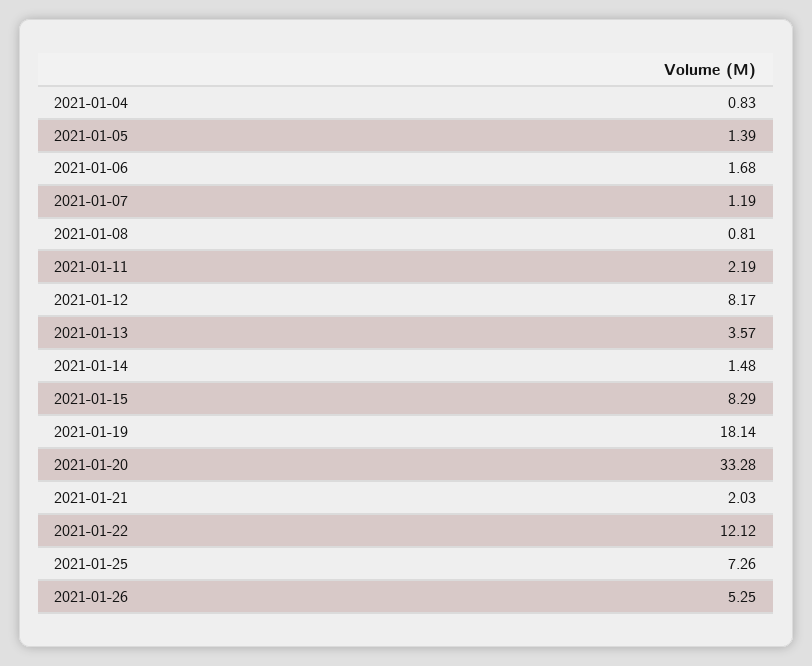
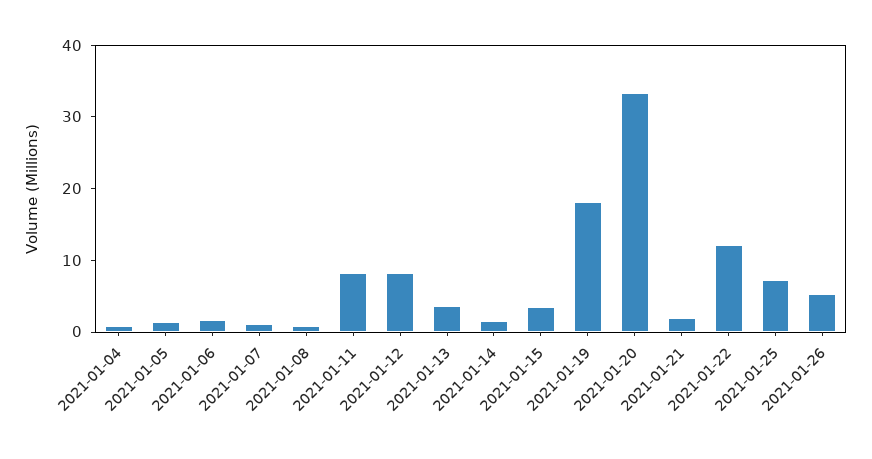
2021-01-11: 2.19 -> 8
2021-01-15: 8.29 -> 4

